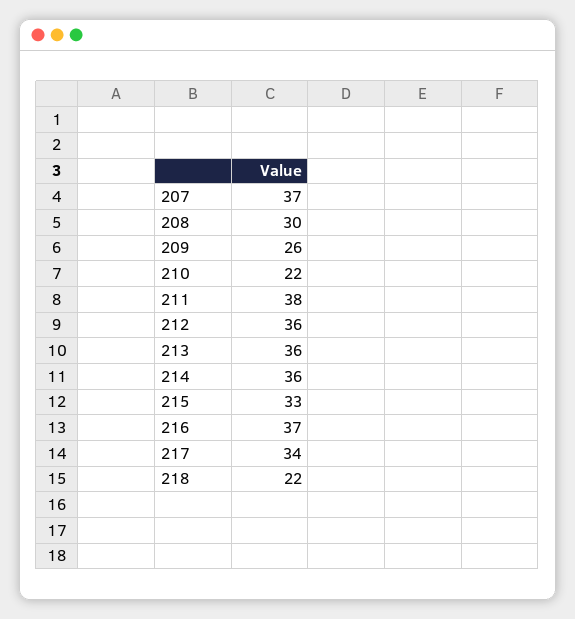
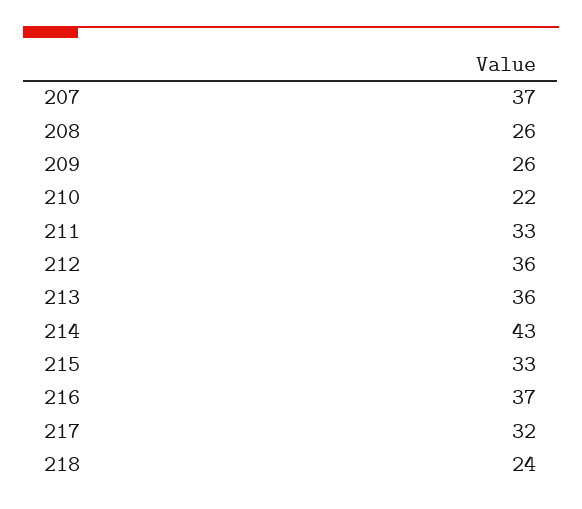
208: 30 -> 26
211: 38 -> 33
214: 36 -> 43
217: 34 -> 32
218: 22 -> 24

